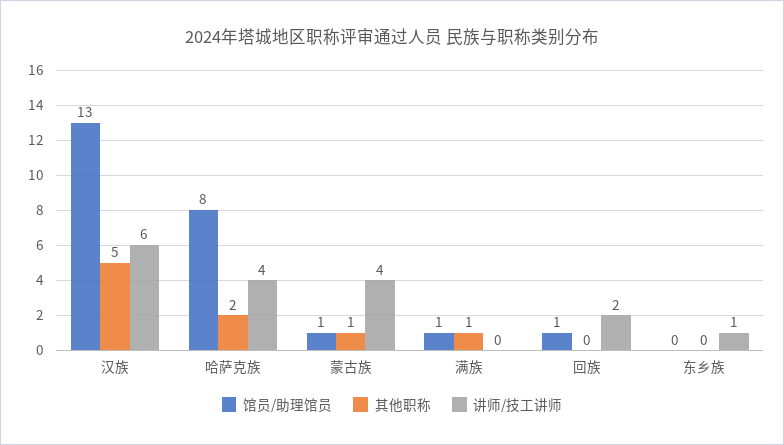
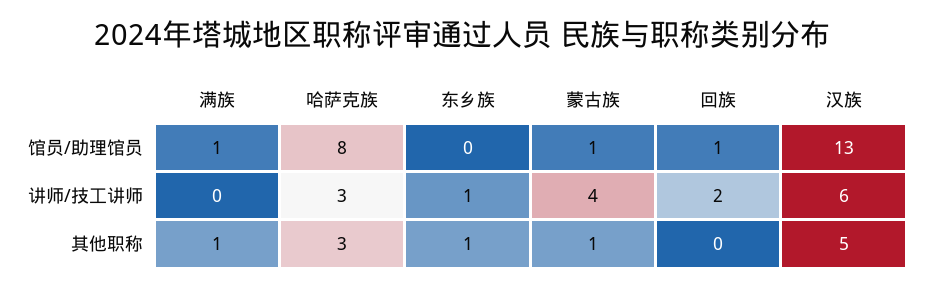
其他职称, 哈萨克族: 2 -> 3
讲师/技工讲师, 哈萨克族: 4 -> 3
其他职称, 东乡族: 0 -> 1

